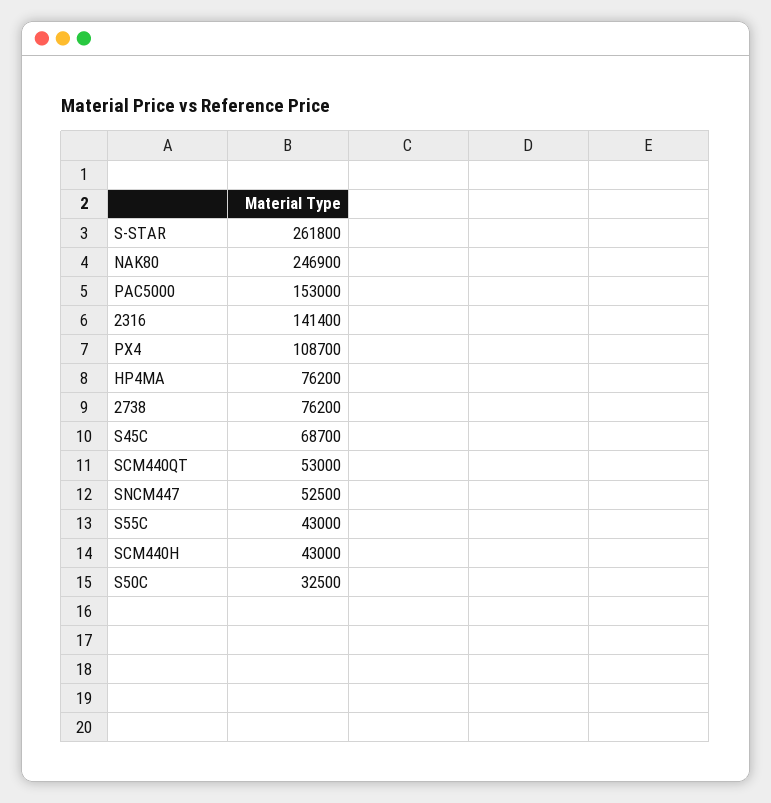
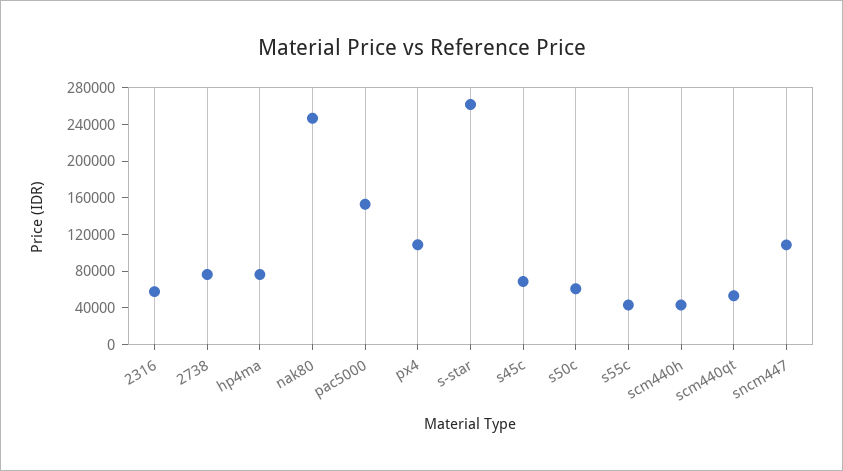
2316: 141400 -> 60000
SNCM447: 52500 -> 110000
S50C: 32500 -> 60000

